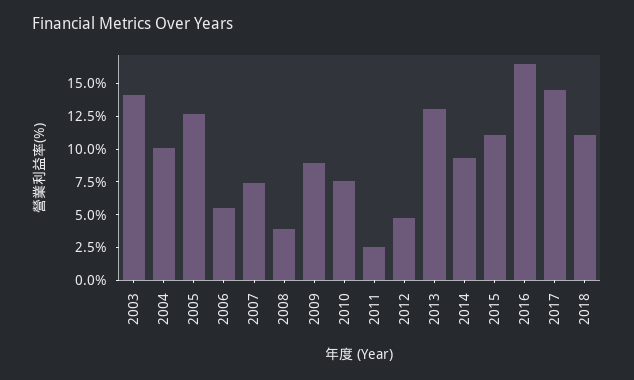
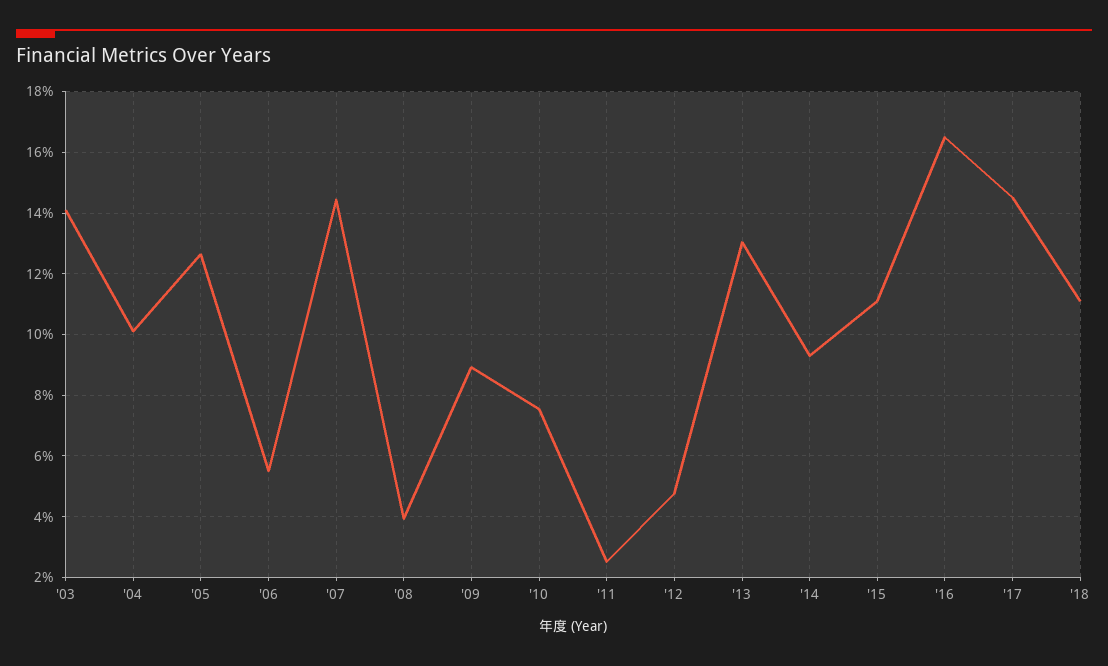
2007: 7.5 -> 14.4

